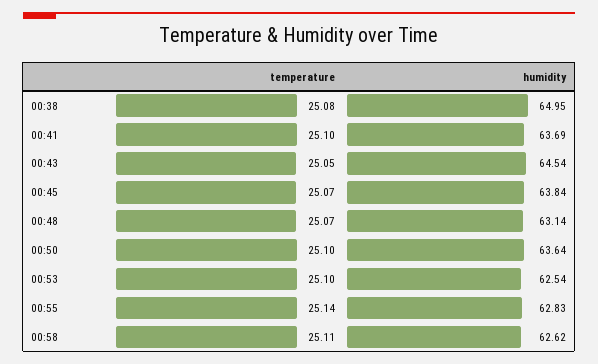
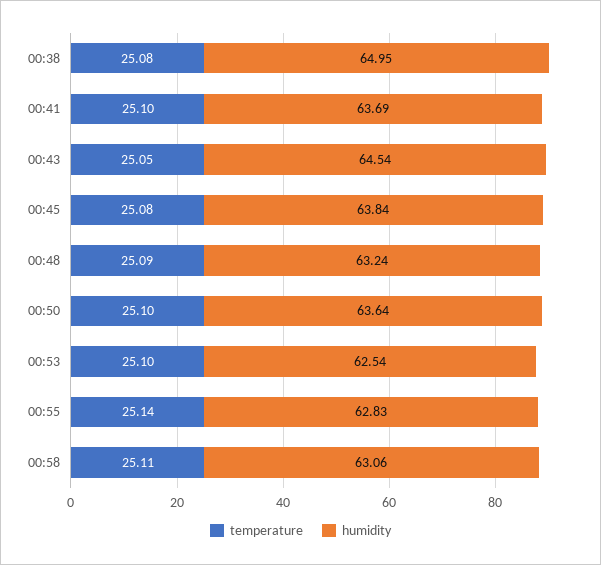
temperature, 00:45: 25.07 -> 25.08
temperature, 00:48: 25.07 -> 25.09
humidity, 00:48: 63.14 -> 63.24
humidity, 00:58: 62.62 -> 63.06

